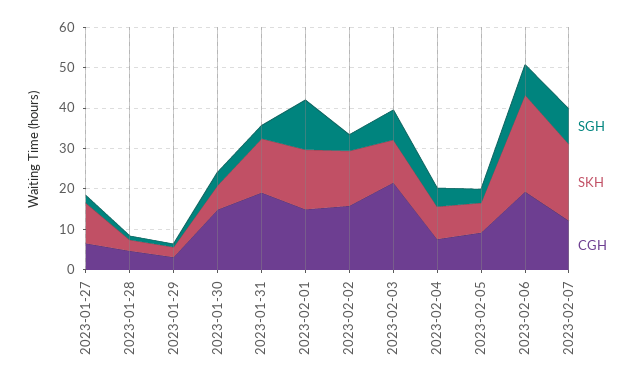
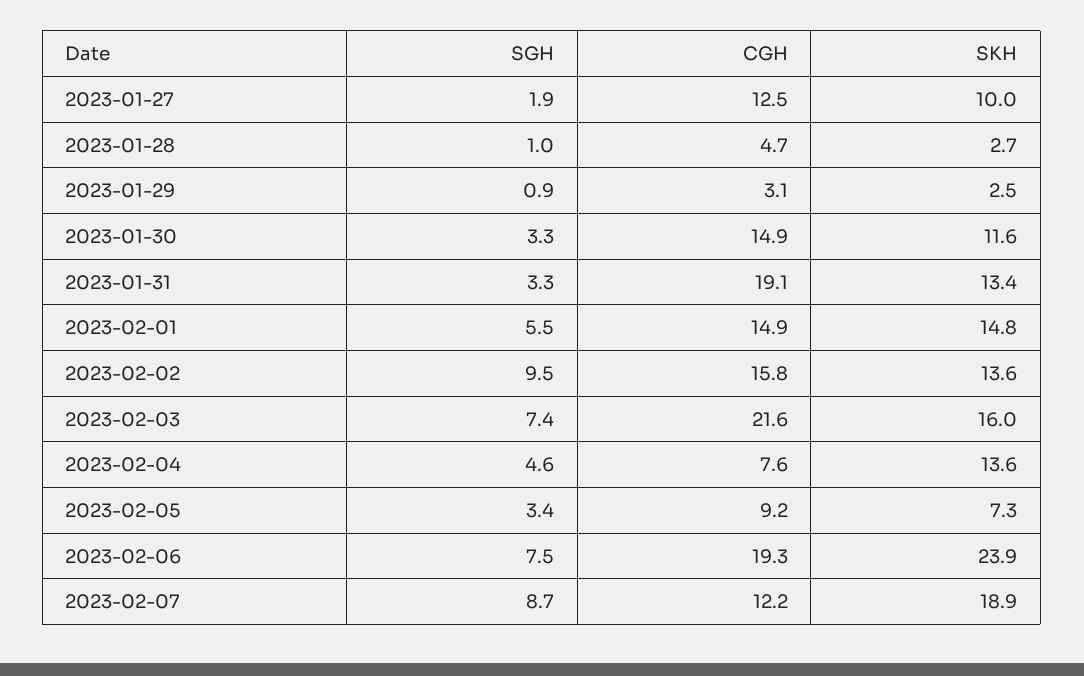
CGH, 2023-01-27: 6 -> 12.5
SKH, 2023-01-30: 6 -> 11.6
SGH, 2023-02-01: 12 -> 5.5
SGH, 2023-02-02: 4 -> 9.5
SKH, 2023-02-03: 10 -> 16
SKH, 2023-02-04: 8 -> 13.6

